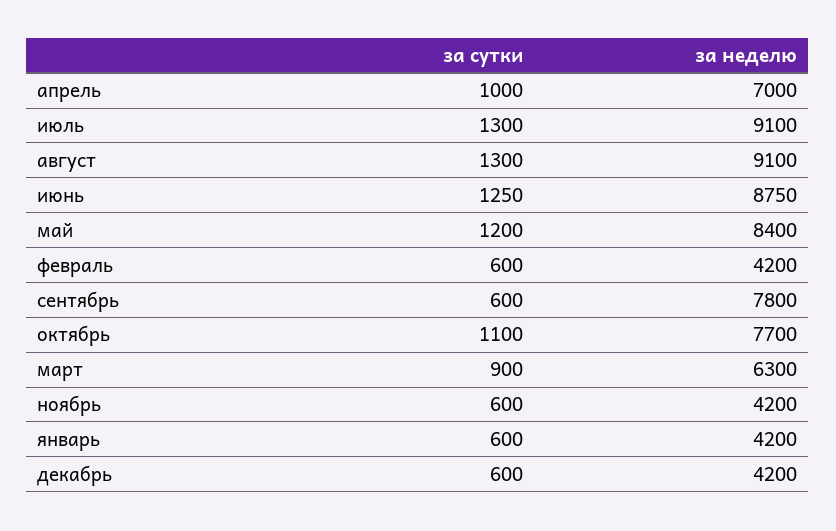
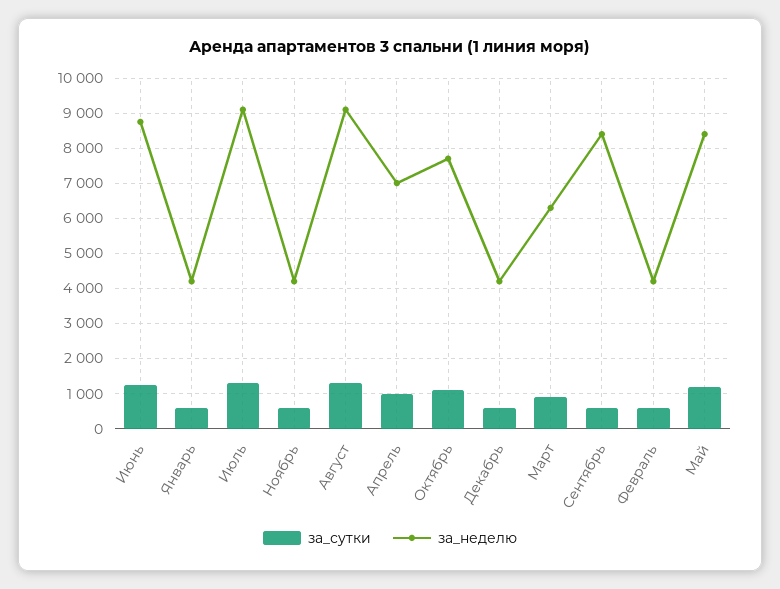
за неделю, сентябрь: 7800 -> 8400

